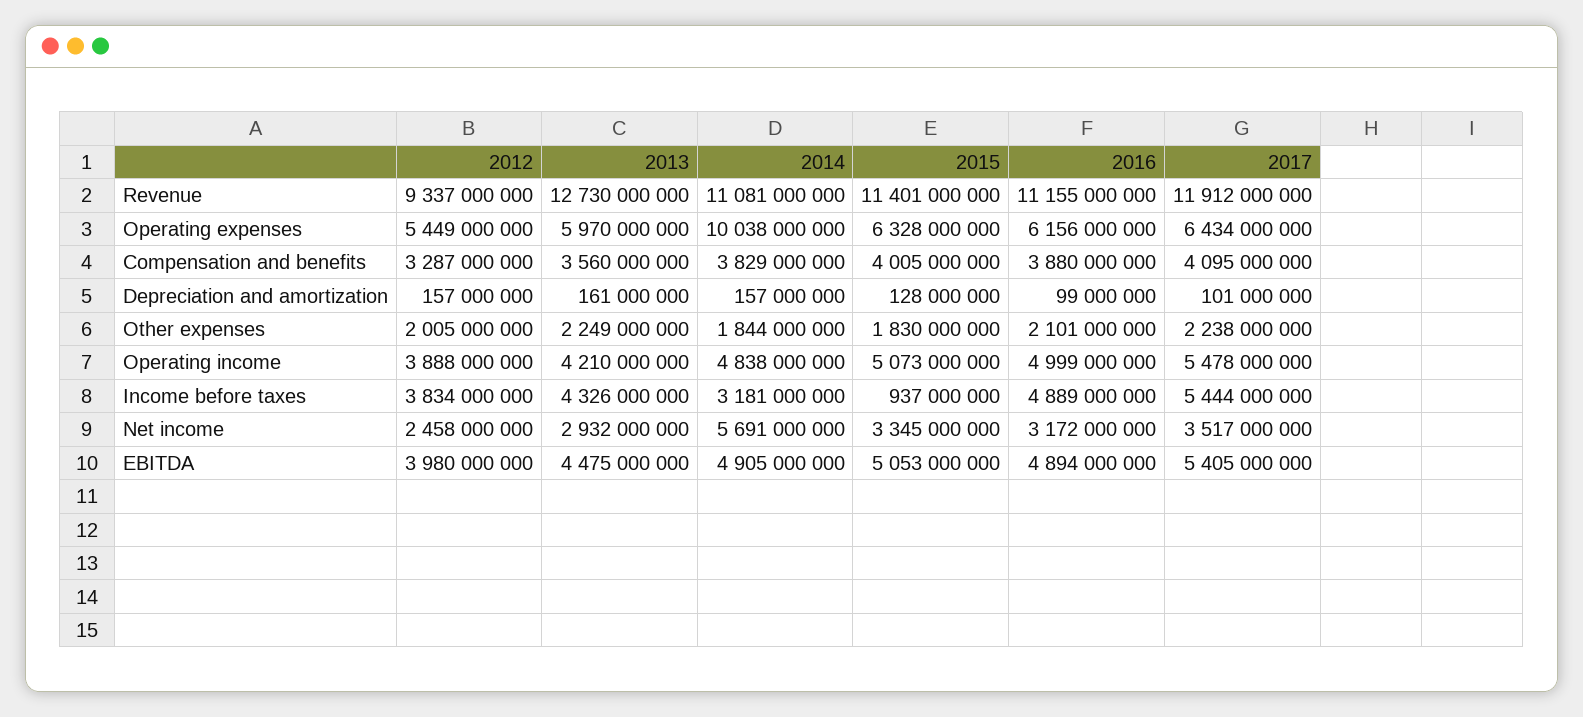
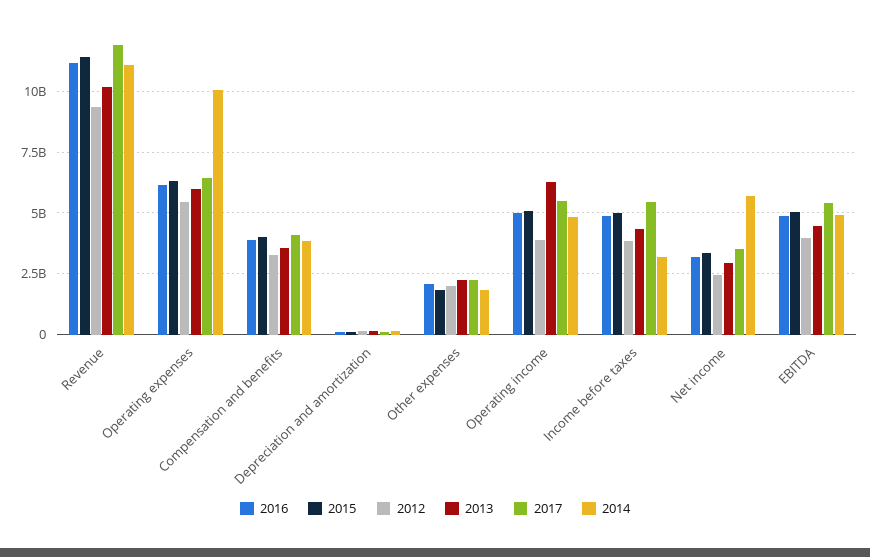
2013, Revenue: 12730000000 -> 10250000000
2013, Operating income: 4210000000 -> 6250000000
2015, Income before taxes: 937000000 -> 5000000000

